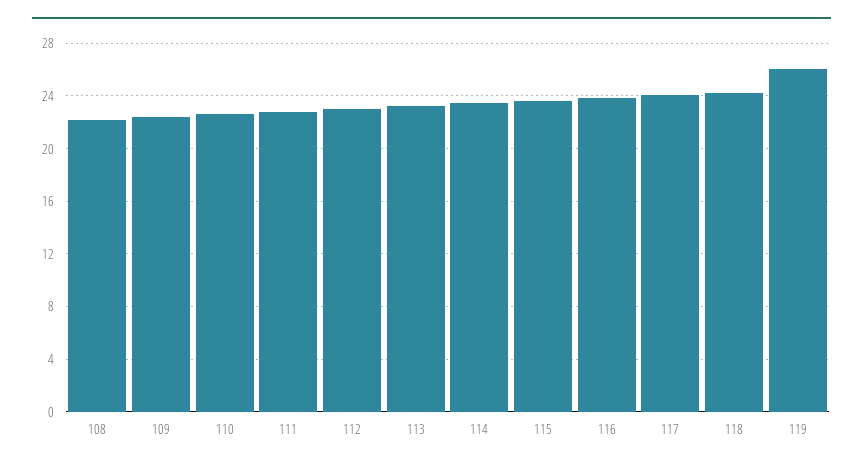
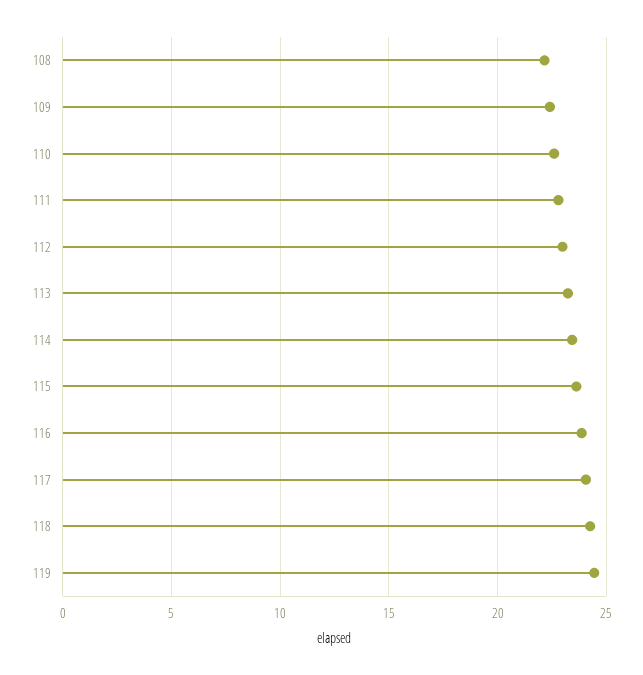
119: 26 -> 24.5

